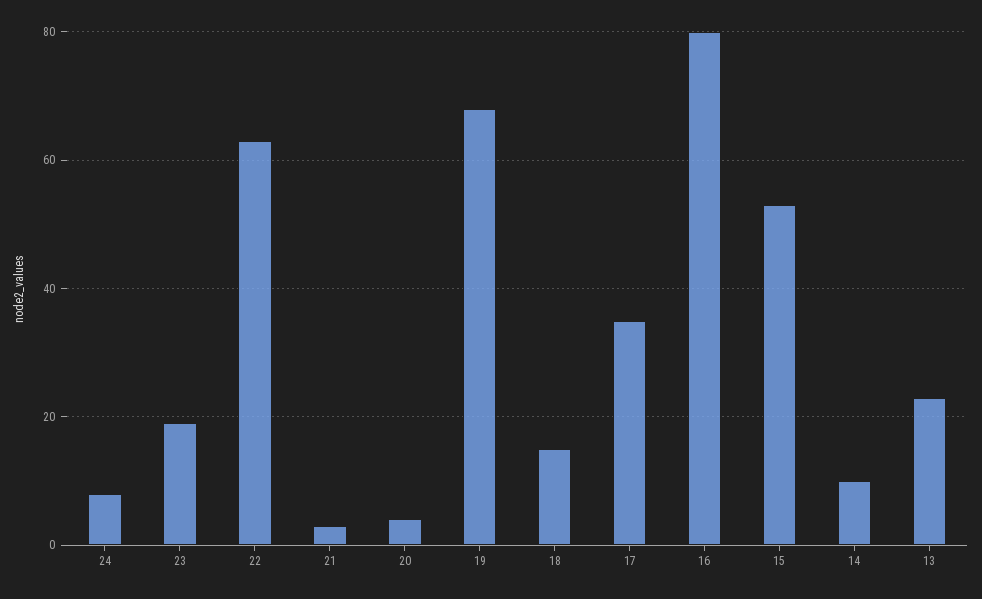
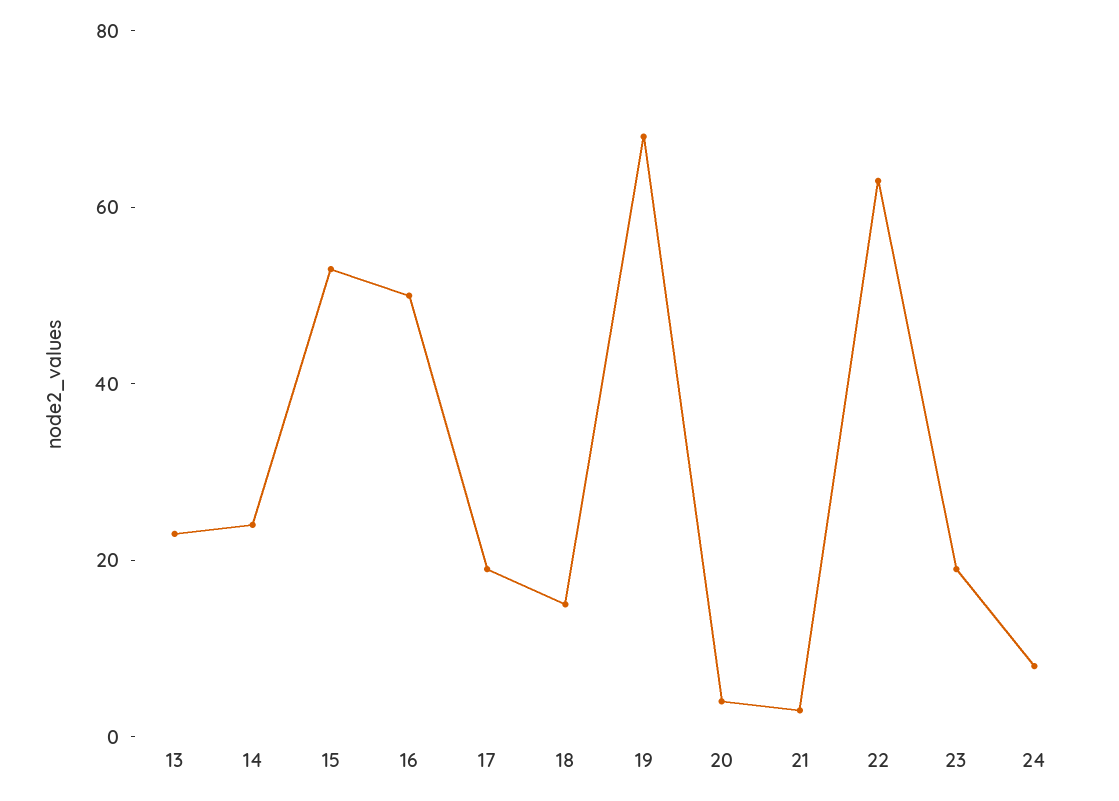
17: 35 -> 20
16: 80 -> 50
14: 10 -> 25

